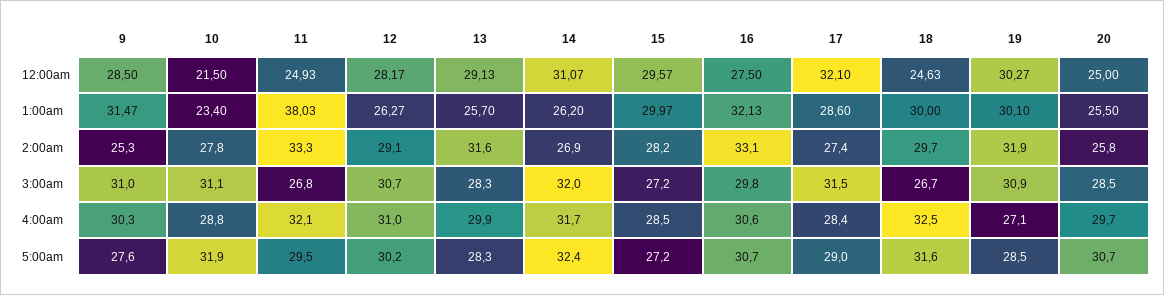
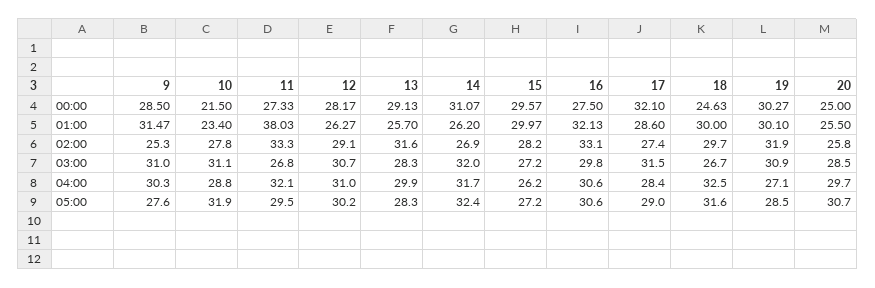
11, 12:00am: 24.93 -> 27.33
15, 4:00am: 28.5 -> 26.2
16, 5:00am: 30.7 -> 30.6

